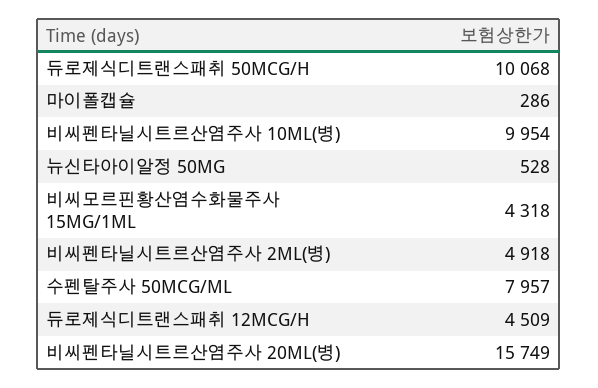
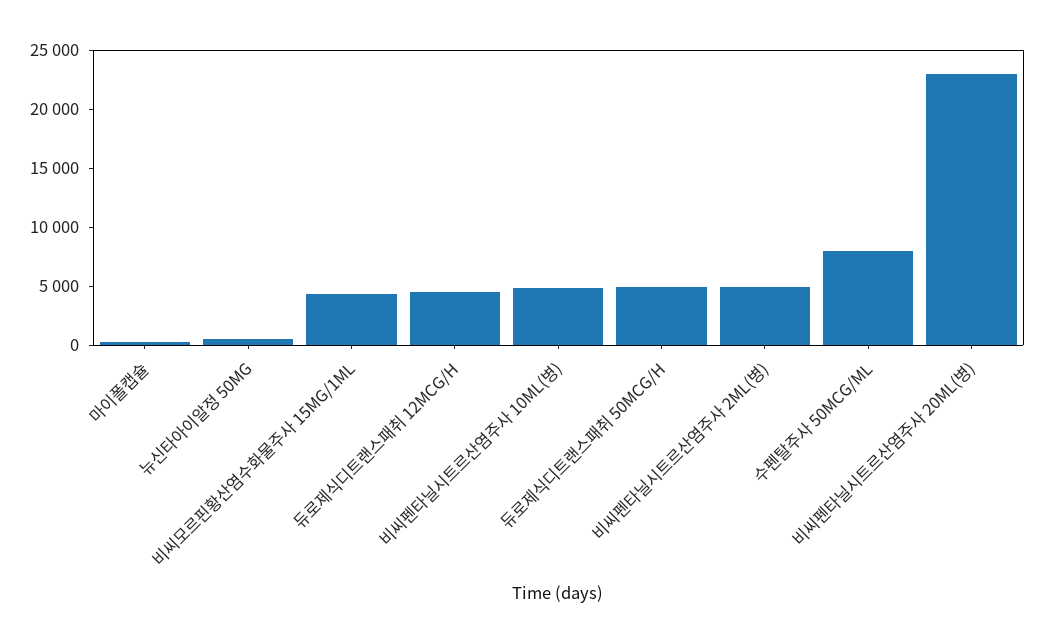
듀로제식디트랜스패취 50MCG/H: 10068 -> 5000
비씨펜타닐시트르산염주사 10ML(병): 9954 -> 5000
비씨펜타닐시트르산염주사 20ML(병): 15749 -> 23000

